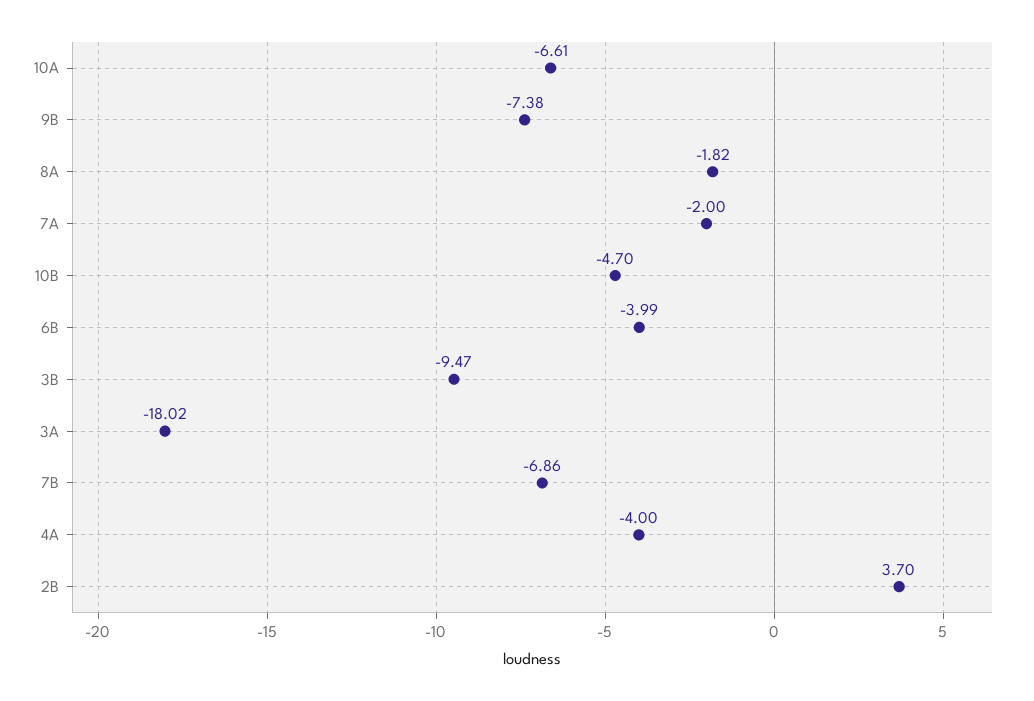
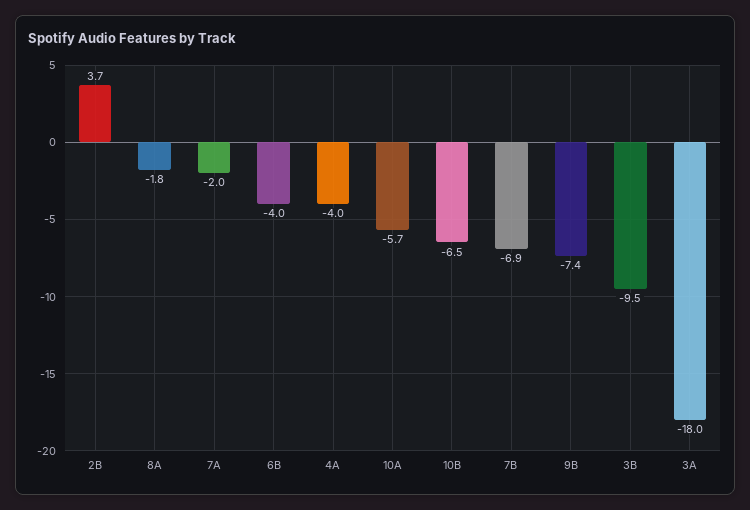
10A: -6.61 -> -5.7
10B: -4.7 -> -6.5

